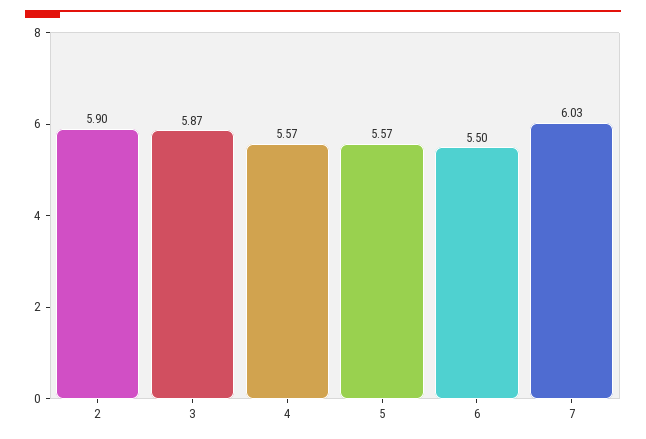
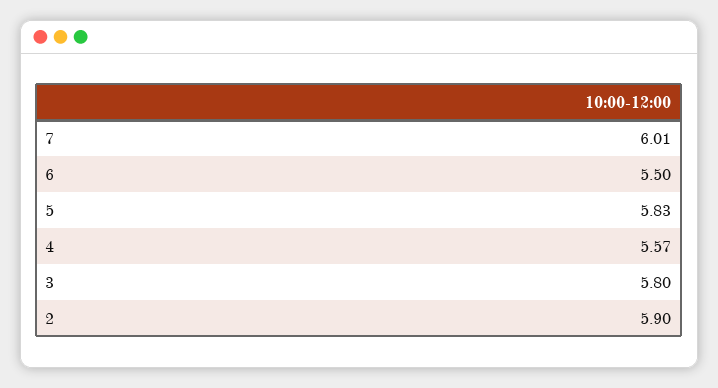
3: 5.87 -> 5.8
5: 5.57 -> 5.83
7: 6.03 -> 6.01

